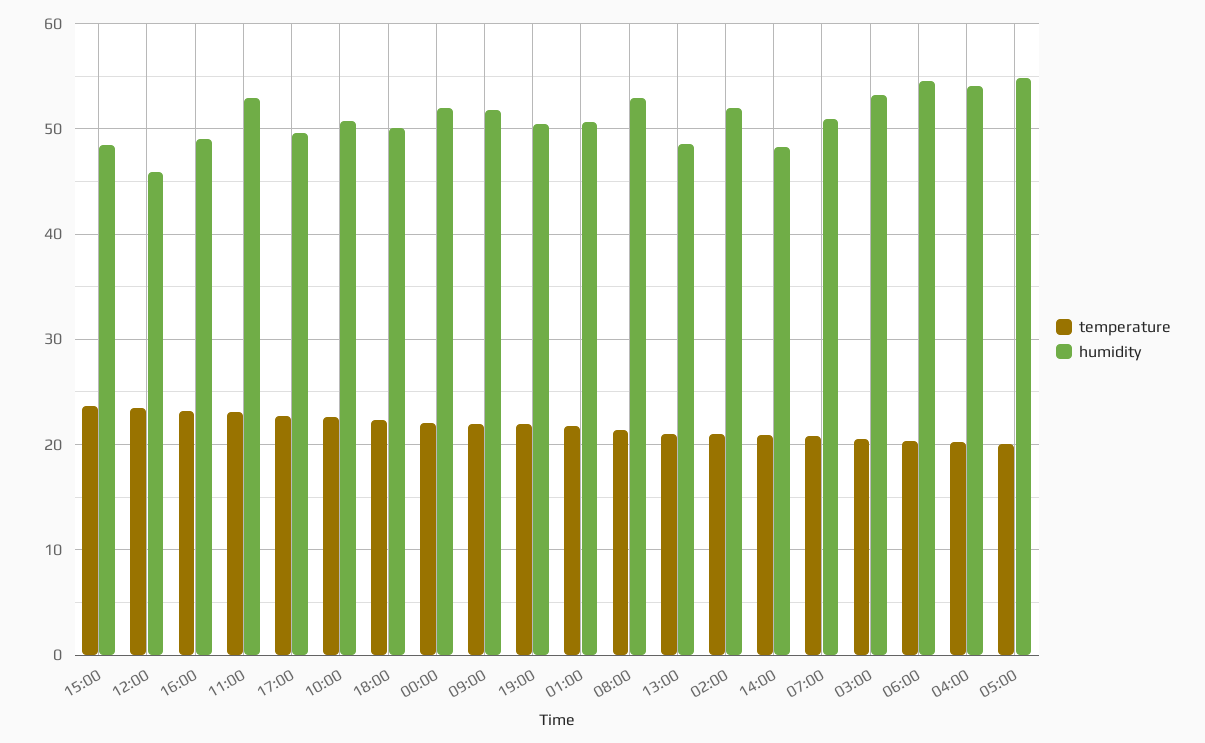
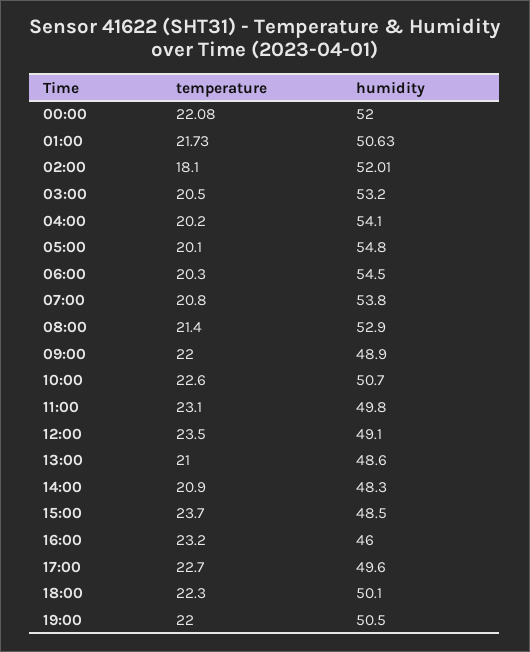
humidity, 12:00: 46 -> 49.1
humidity, 16:00: 49 -> 46
humidity, 11:00: 53 -> 49.8
humidity, 09:00: 52 -> 48.9
temperature, 02:00: 21 -> 18.1
humidity, 07:00: 51 -> 53.8

